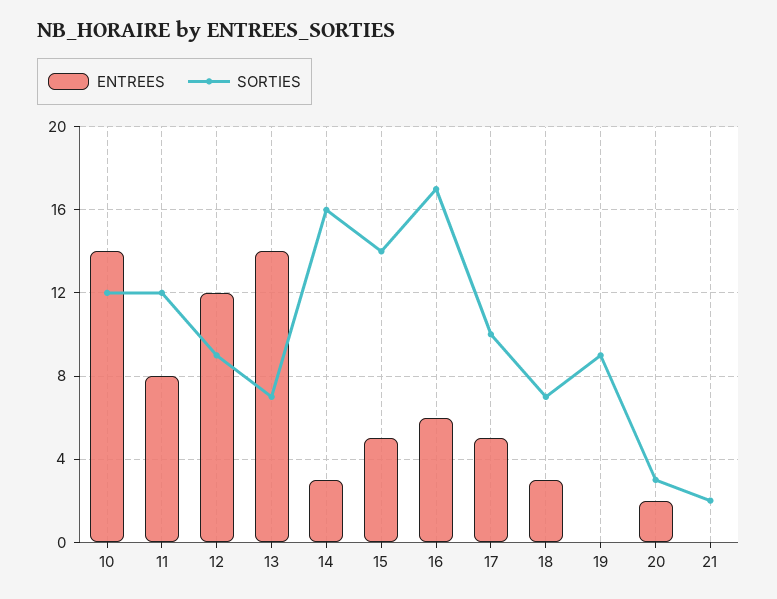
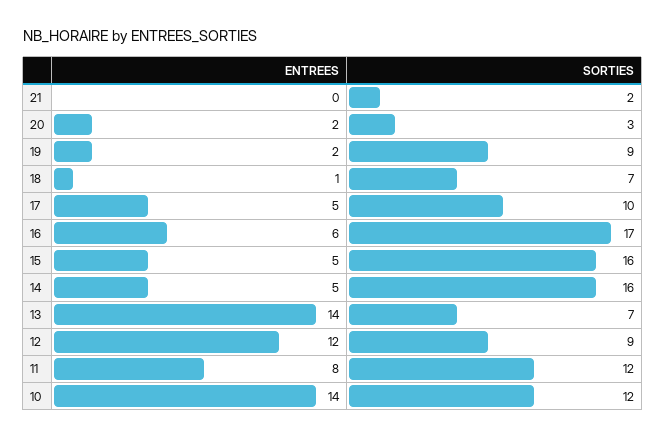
ENTREES, 14: 3 -> 5
SORTIES, 15: 14 -> 16
ENTREES, 18: 3 -> 1
ENTREES, 19: 0 -> 2

